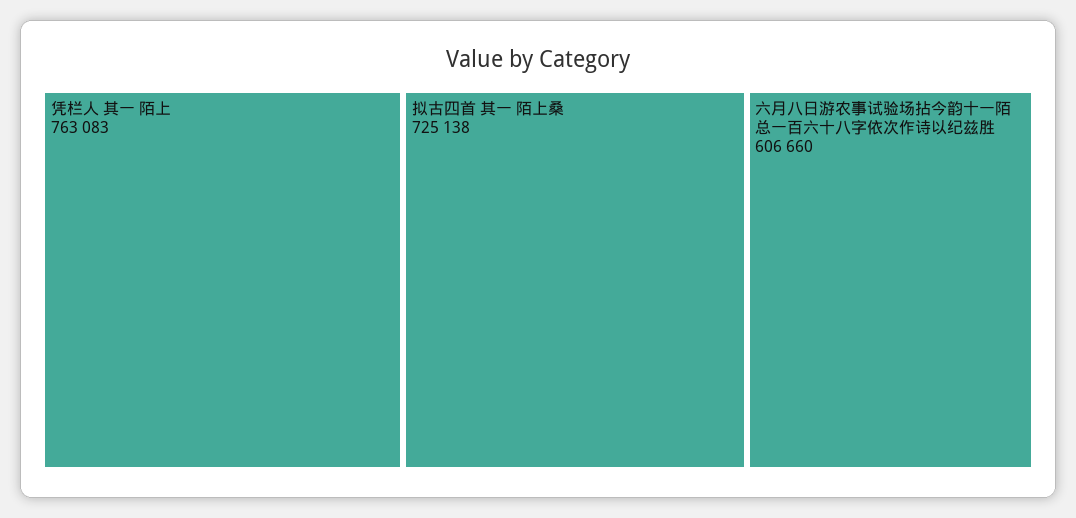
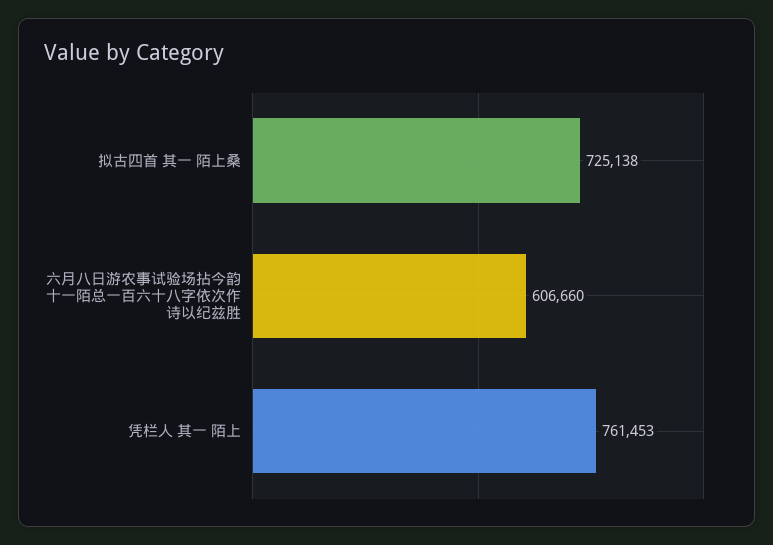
凭栏人 其一 陌上: 763083 -> 761453

